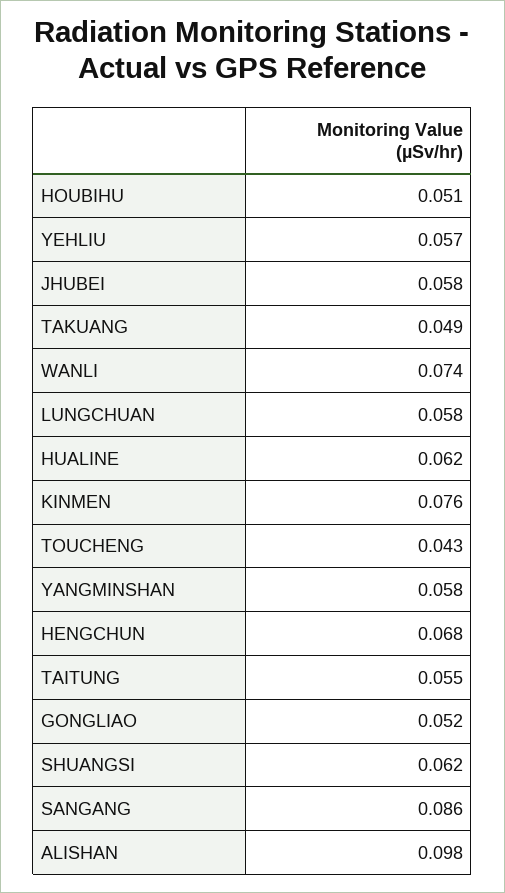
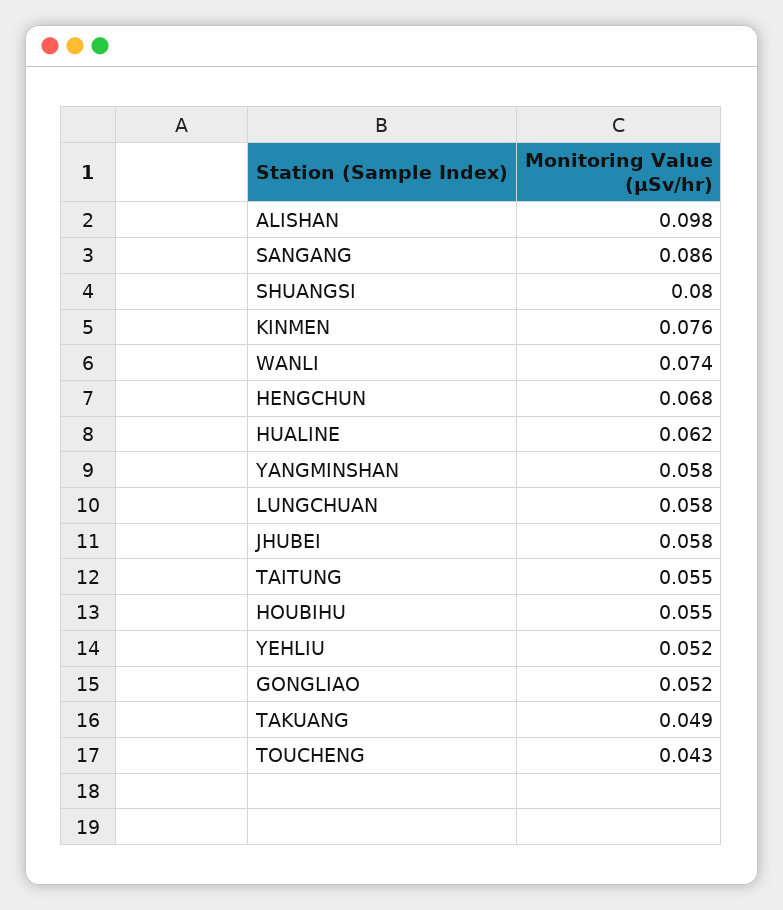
HOUBIHU: 0.051 -> 0.055
YEHLIU: 0.057 -> 0.052
SHUANGSI: 0.062 -> 0.08

